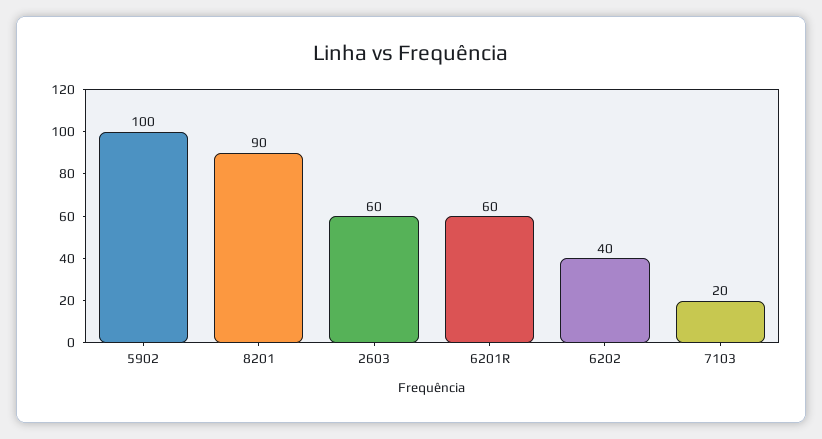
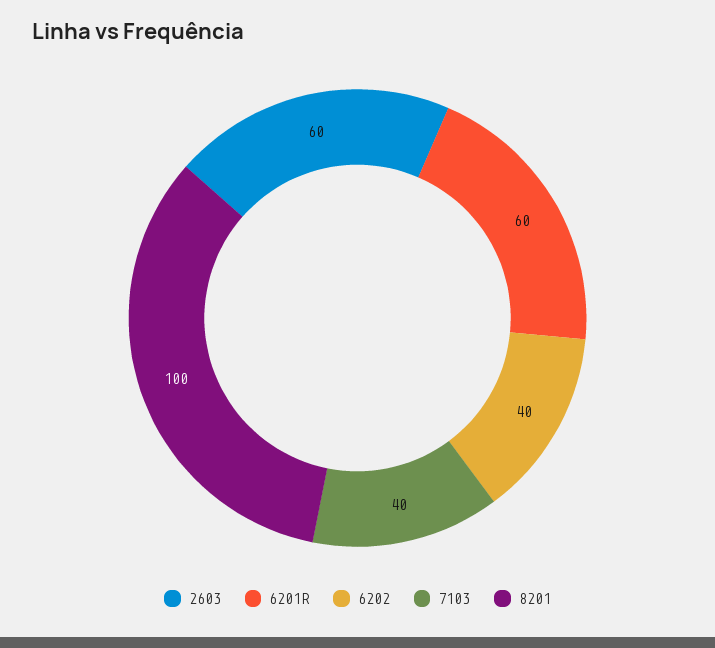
5902: 100 -> none
8201: 90 -> 100
7103: 20 -> 40

